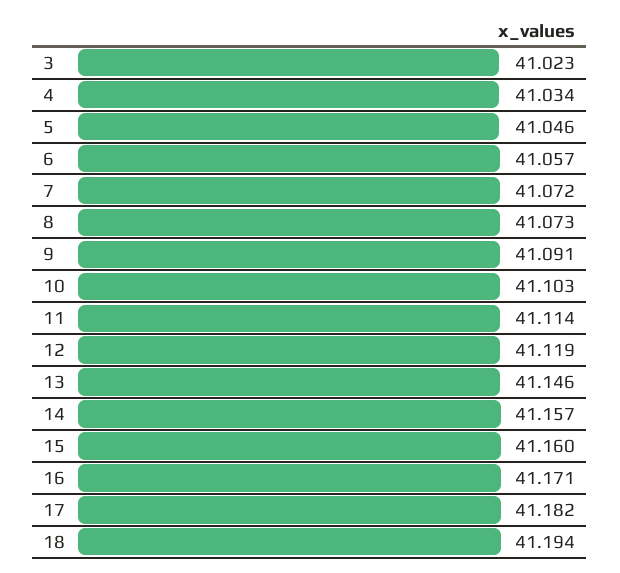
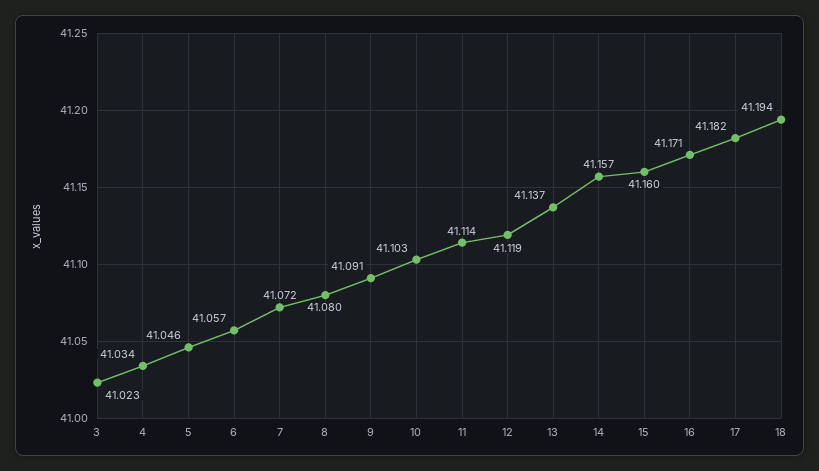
8: 41.073 -> 41.08
13: 41.146 -> 41.137

